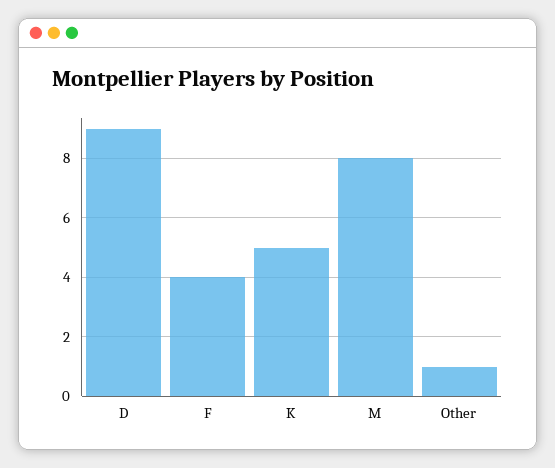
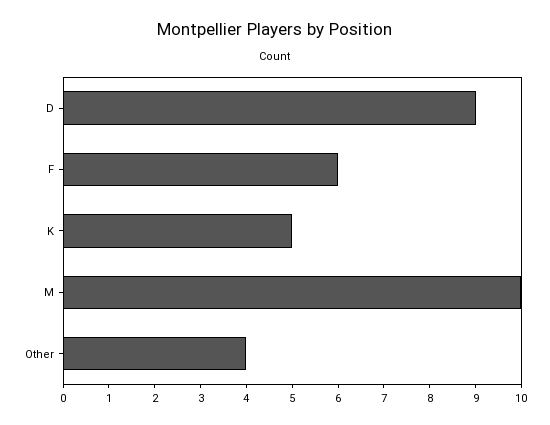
F: 4 -> 6
M: 8 -> 10
Other: 1 -> 4

